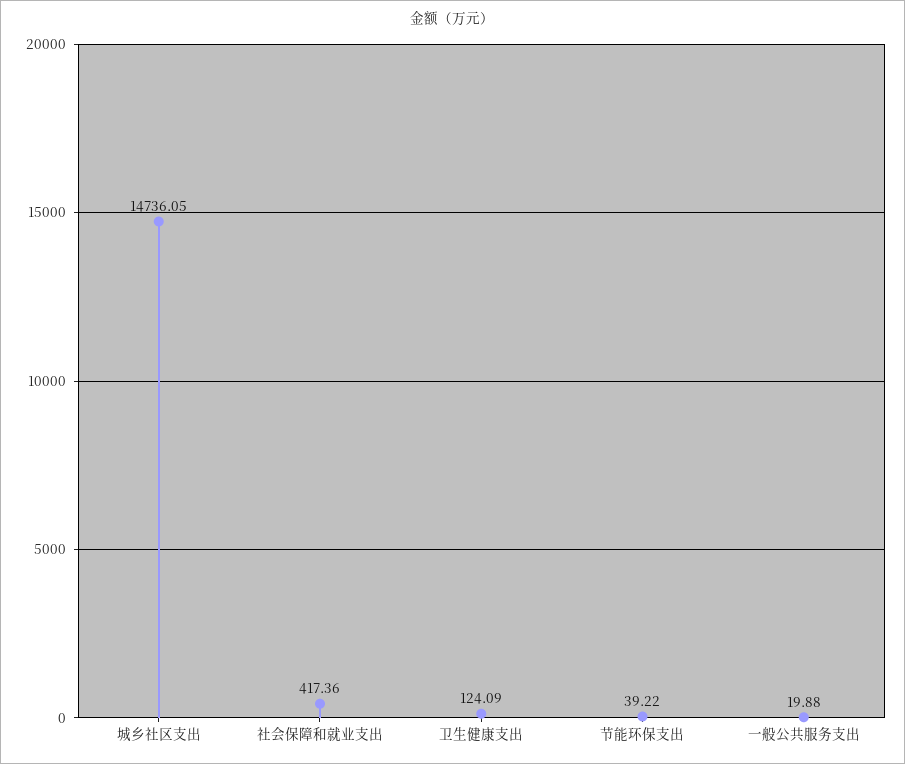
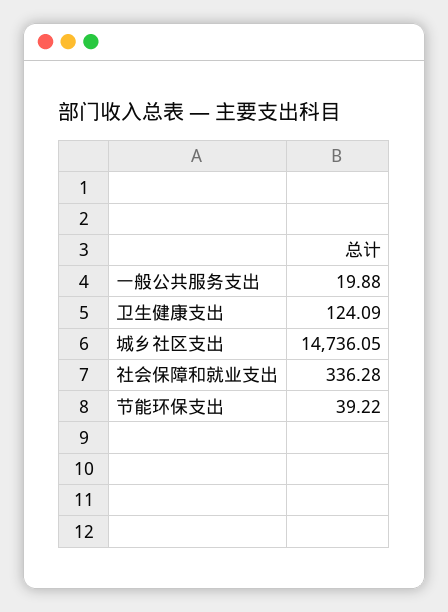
社会保障和就业支出: 417.36 -> 336.28

